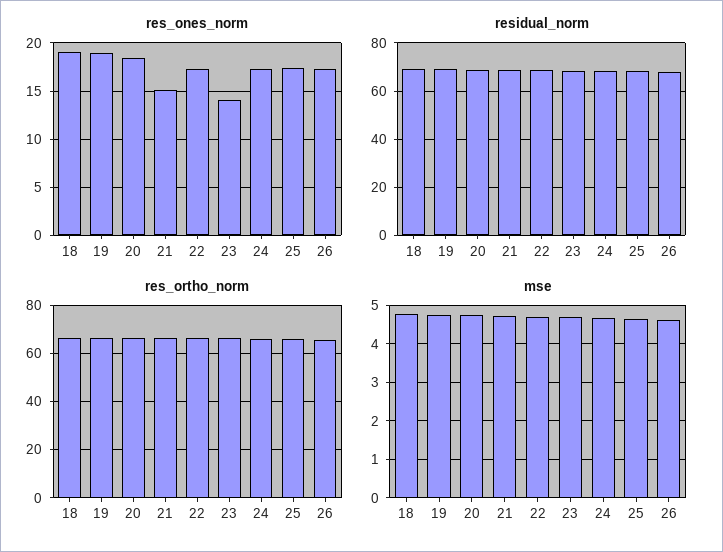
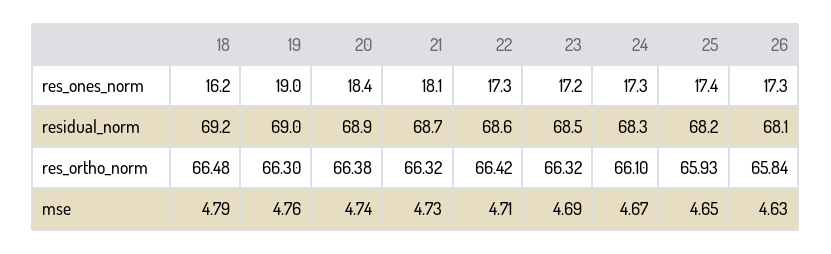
res_ones_norm, 18: 19 -> 16.2
res_ones_norm, 21: 15 -> 18.1
res_ones_norm, 23: 14 -> 17.2

